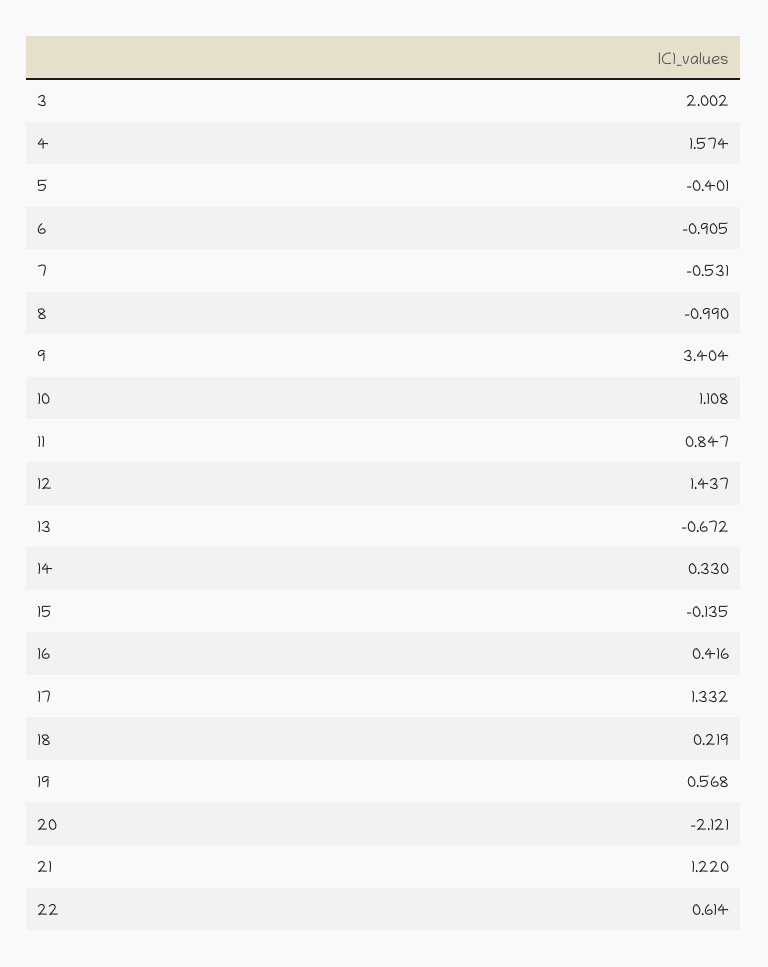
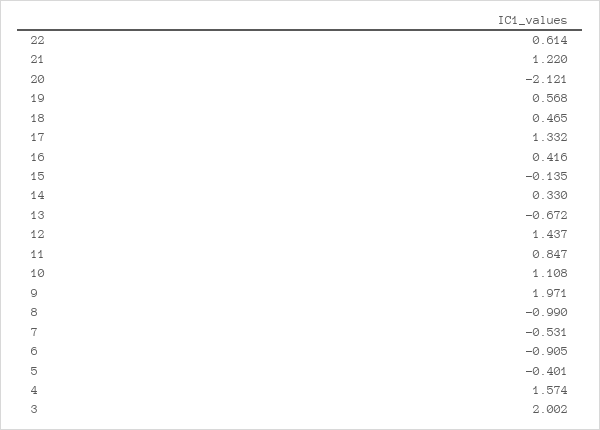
9: 3.404 -> 1.971
18: 0.219 -> 0.465

